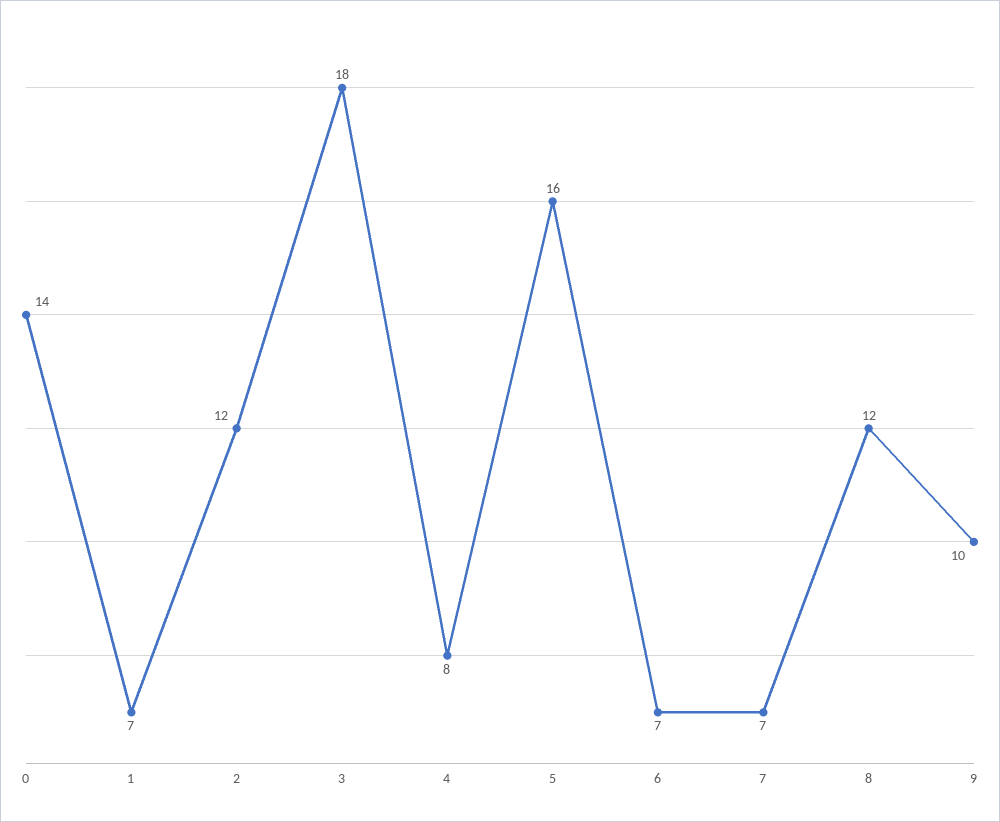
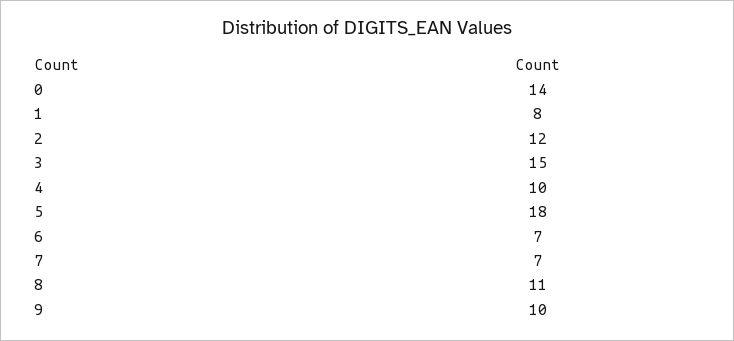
1: 7 -> 8
3: 18 -> 15
4: 8 -> 10
5: 16 -> 18
8: 12 -> 11

